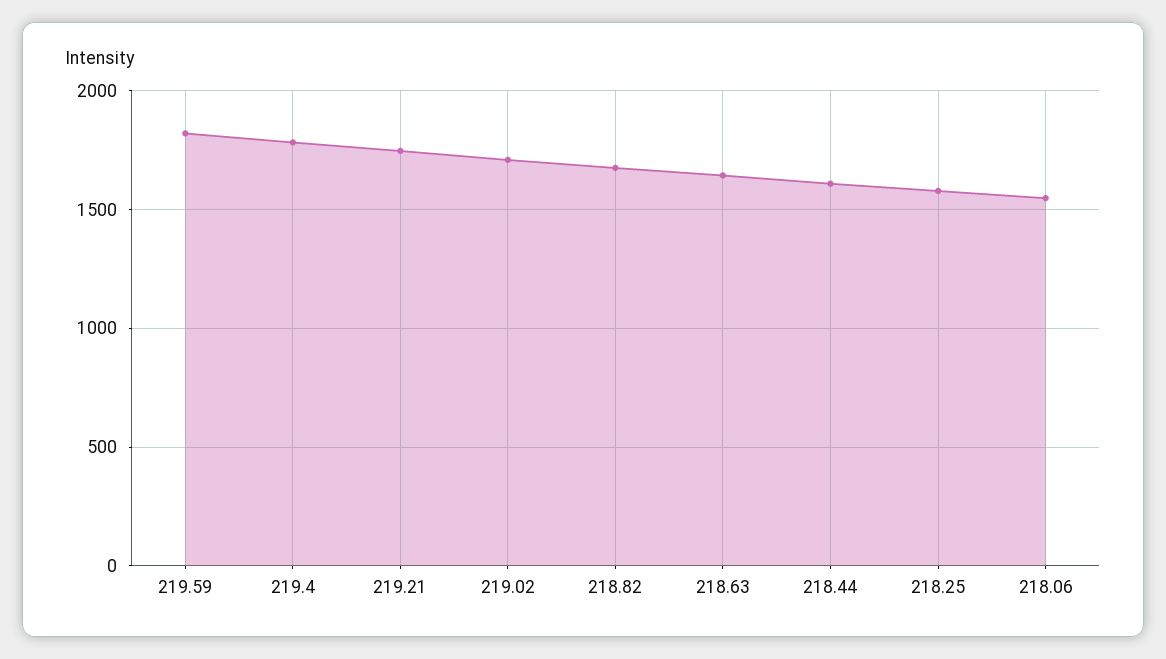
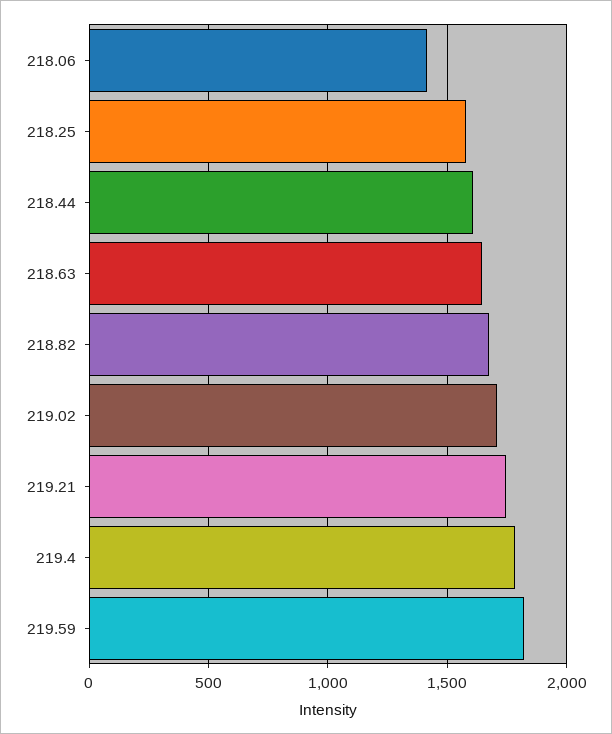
218.06: 1550 -> 1400

